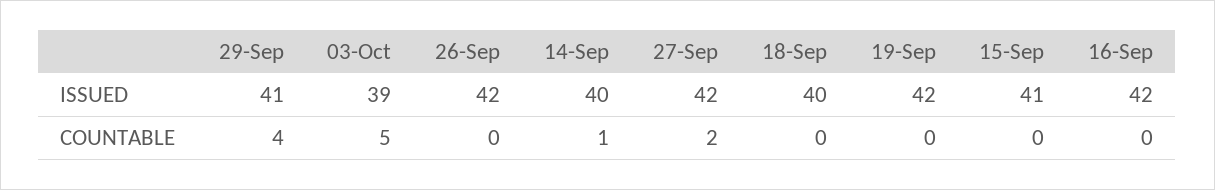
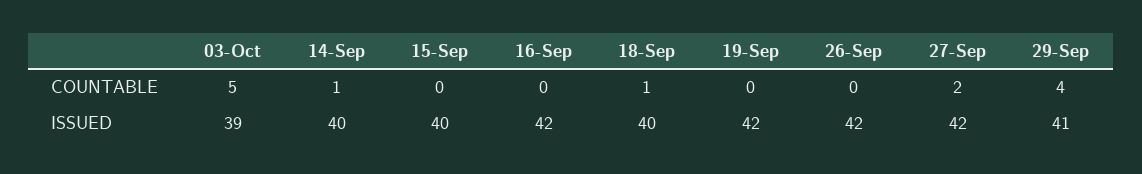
15-Sep, ISSUED: 41 -> 40
18-Sep, COUNTABLE: 0 -> 1

